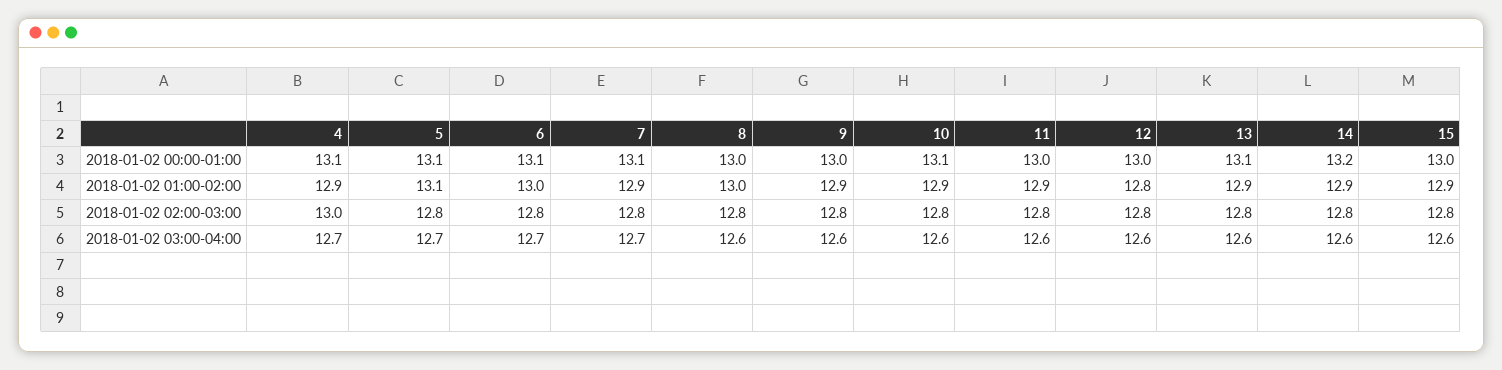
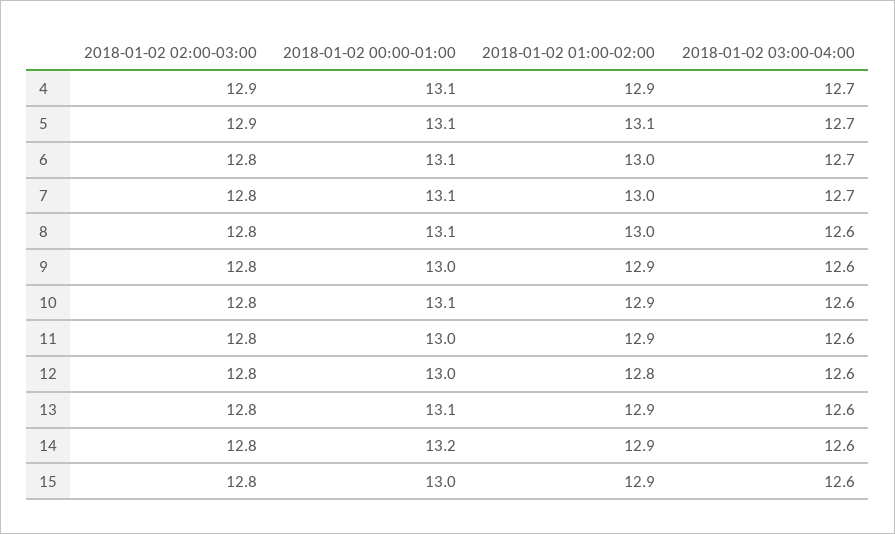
8, 2018-01-02 00:00-01:00: 13 -> 13.1
7, 2018-01-02 01:00-02:00: 12.9 -> 13
4, 2018-01-02 02:00-03:00: 13 -> 12.9
5, 2018-01-02 02:00-03:00: 12.8 -> 12.9

